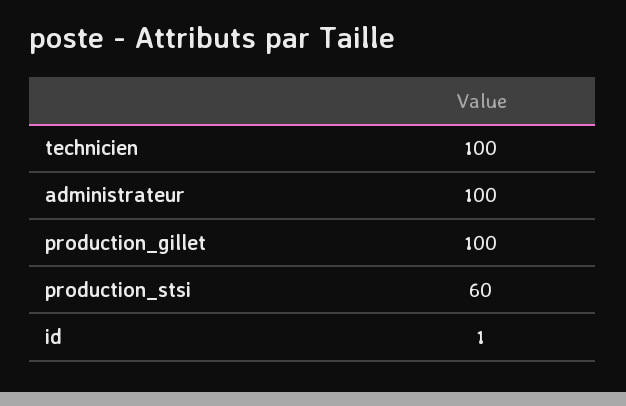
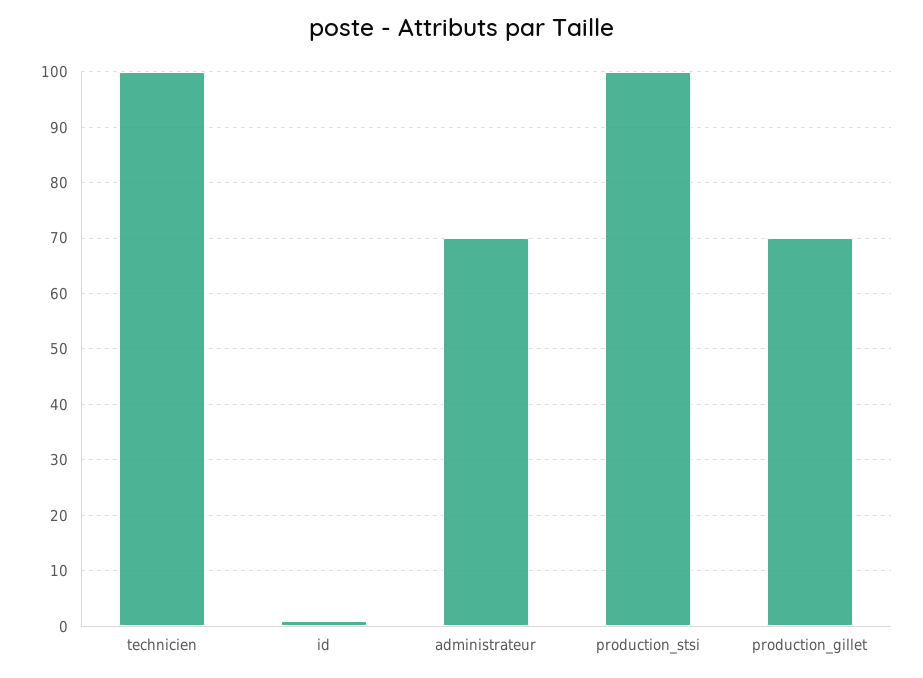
administrateur: 100 -> 70
production_gillet: 100 -> 70
production_stsi: 60 -> 100

